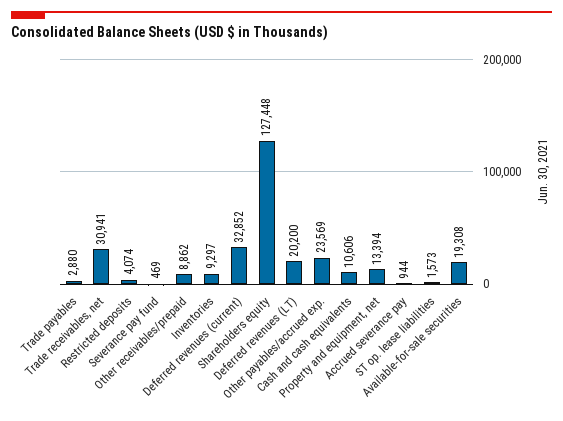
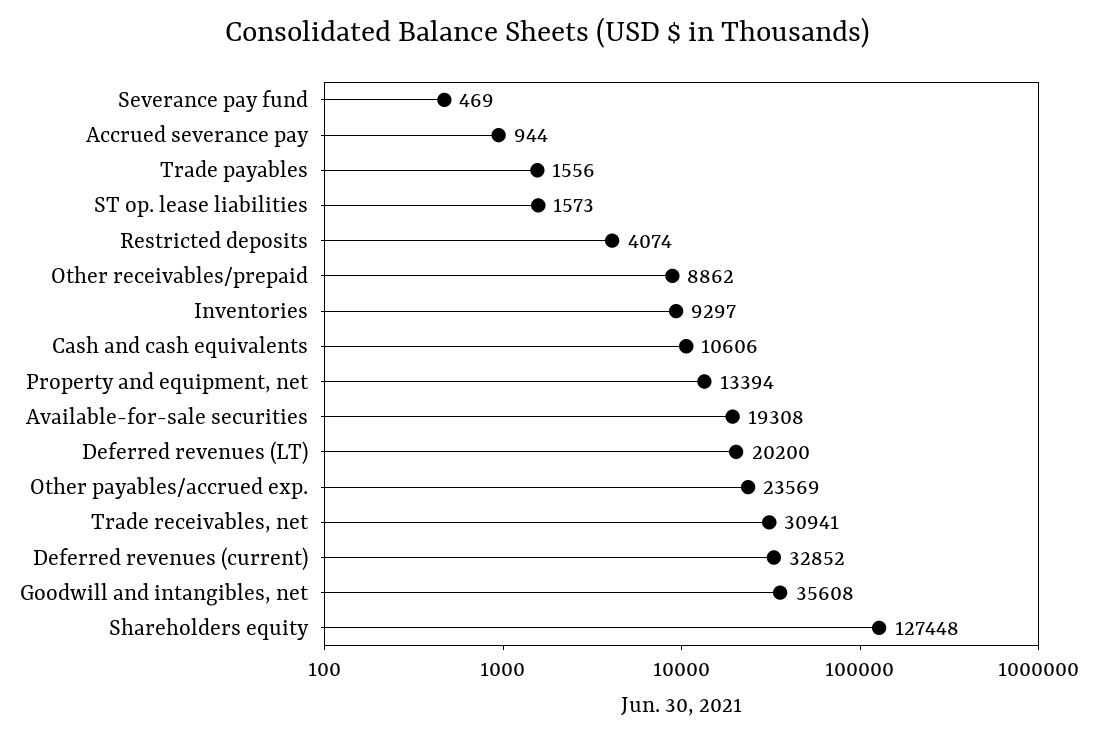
Trade payables: 2880 -> 1556
Goodwill and intangibles, net: none -> 35608

